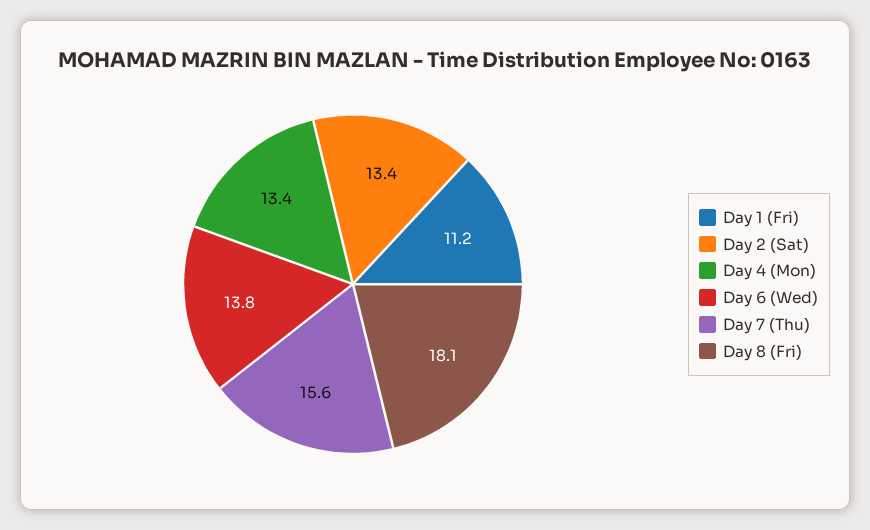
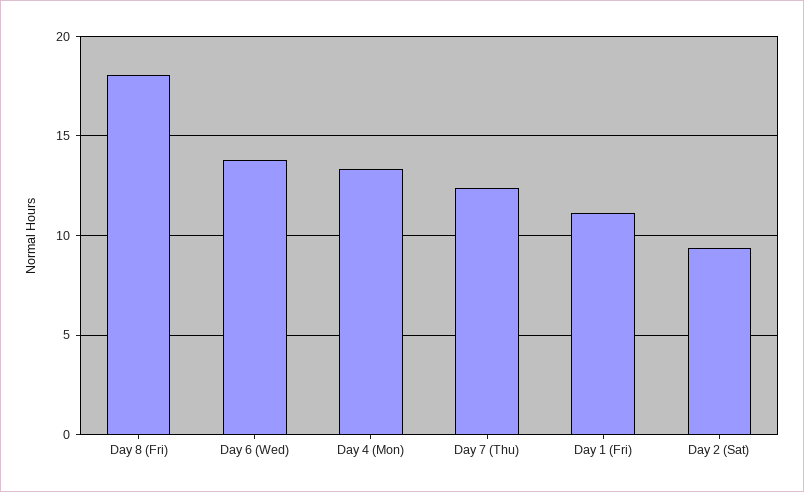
Day 2 (Sat): 13.4 -> 9.5
Day 7 (Thu): 15.6 -> 12.5

